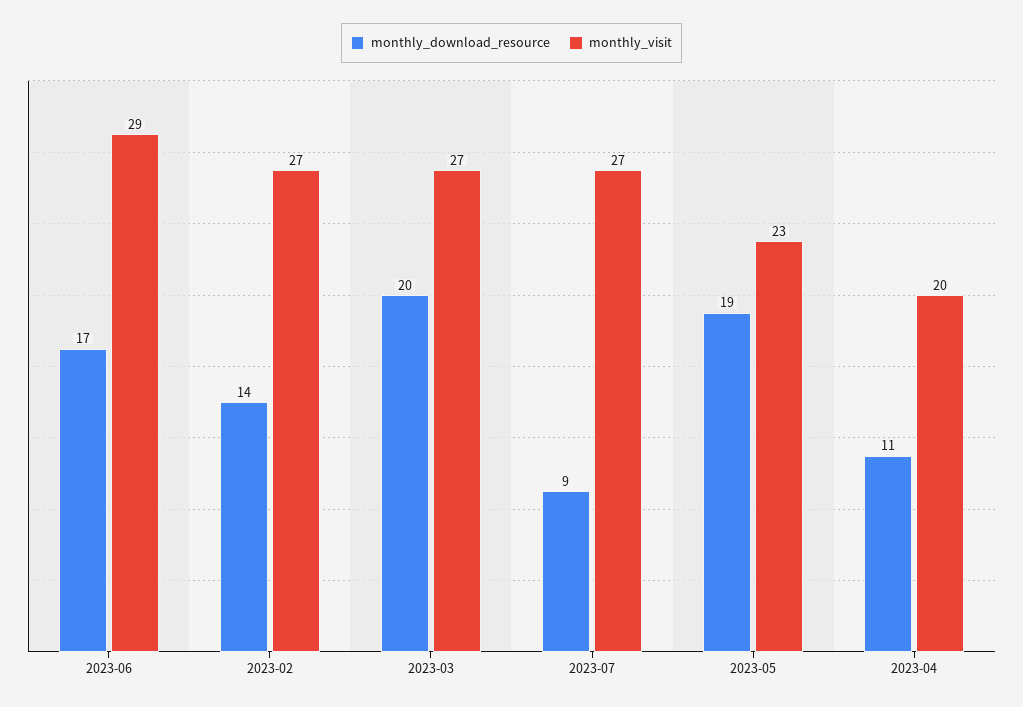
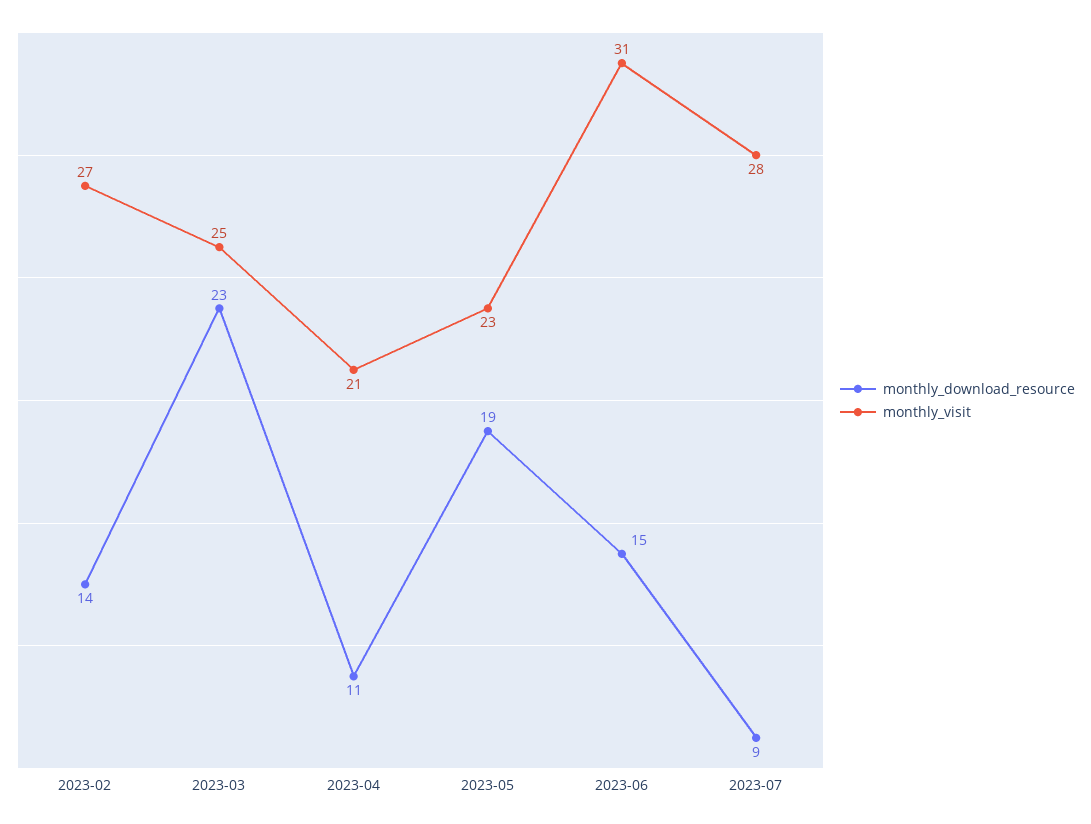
monthly_download_resource, 2023-06: 17 -> 15
monthly_visit, 2023-06: 29 -> 31
monthly_download_resource, 2023-03: 20 -> 23
monthly_visit, 2023-03: 27 -> 25
monthly_visit, 2023-07: 27 -> 28
monthly_visit, 2023-04: 20 -> 21

